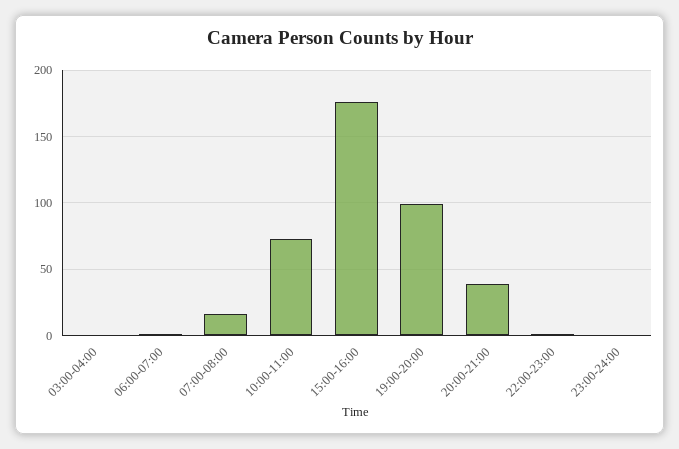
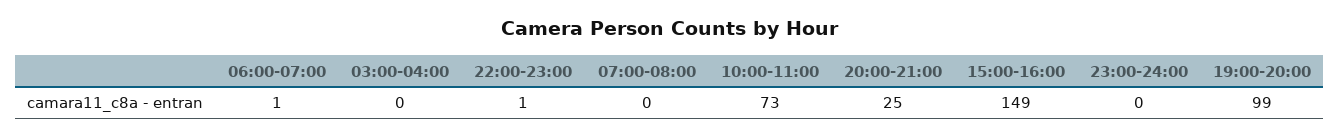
07:00-08:00: 15 -> 0
15:00-16:00: 175 -> 149
20:00-21:00: 40 -> 25

